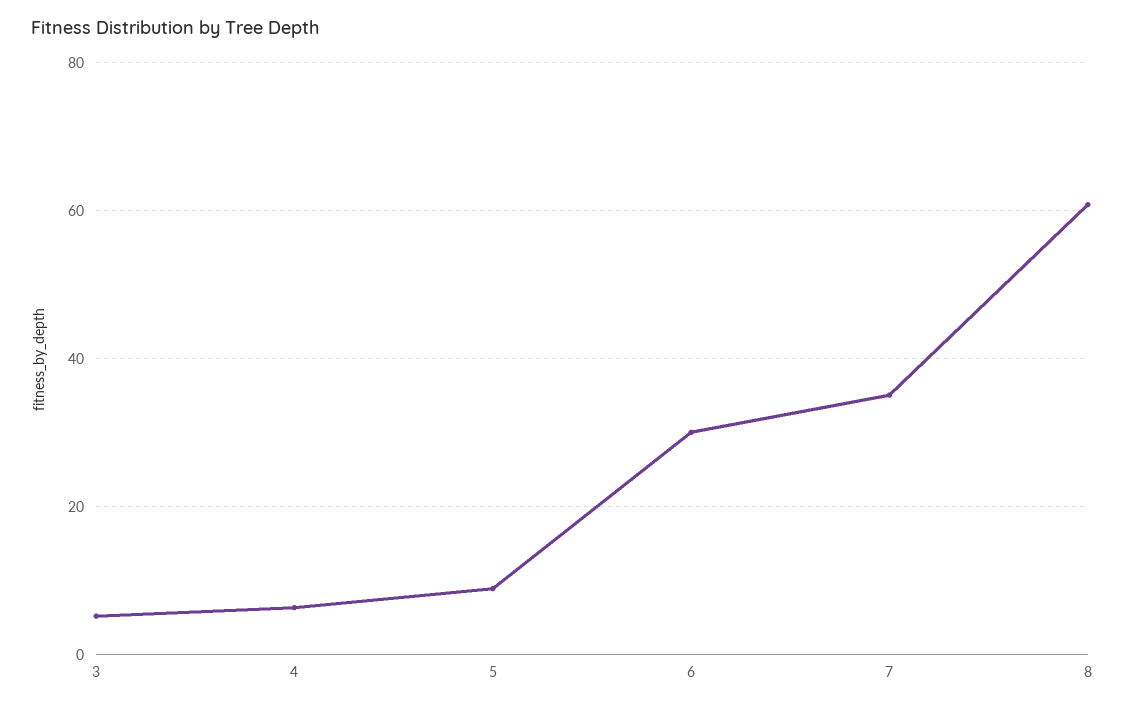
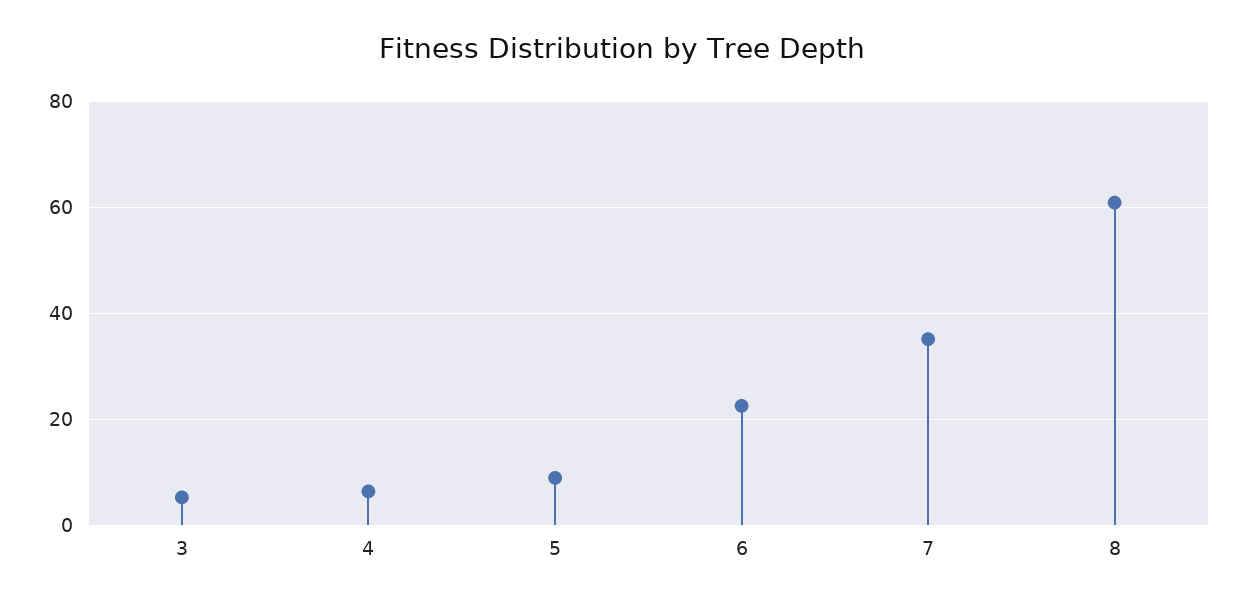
6: 30 -> 22

